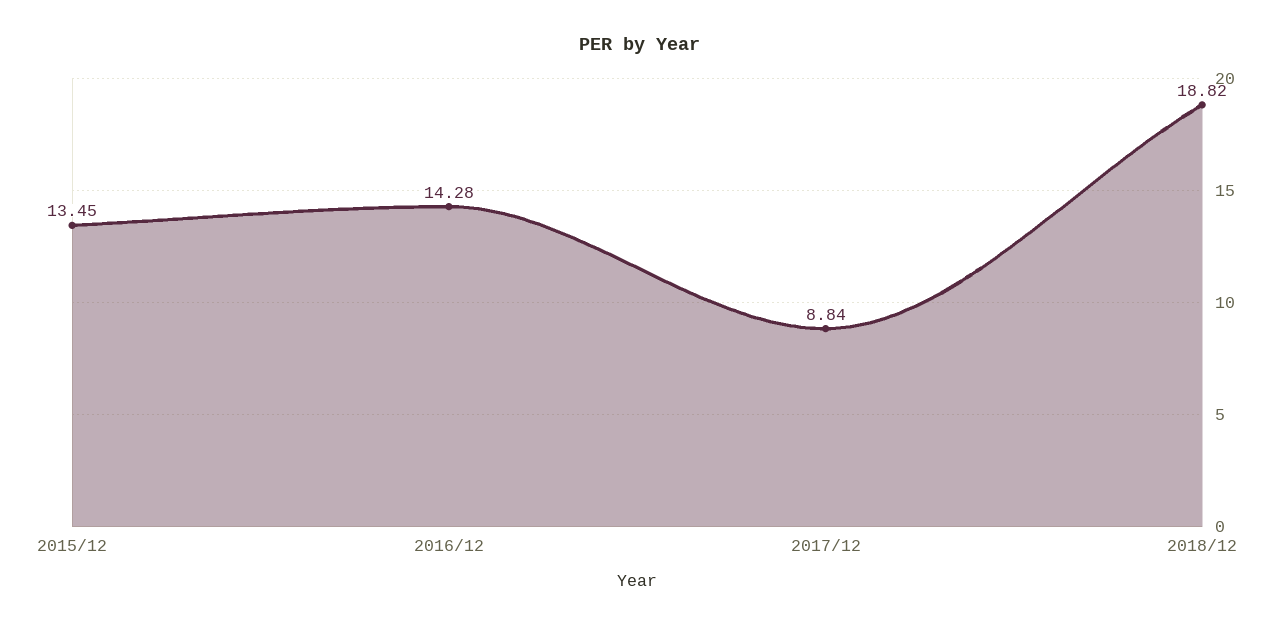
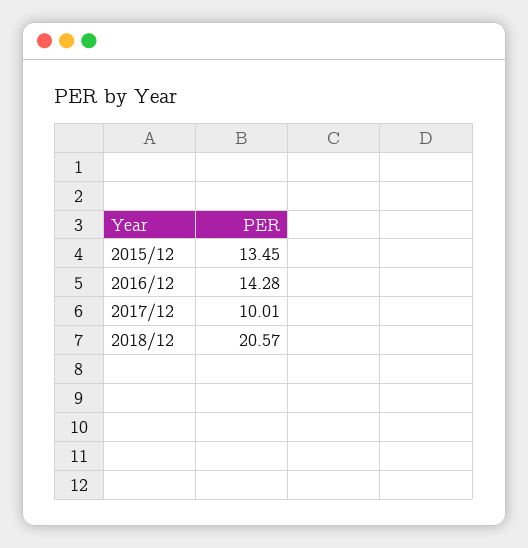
2017/12: 8.84 -> 10.01
2018/12: 18.82 -> 20.57

